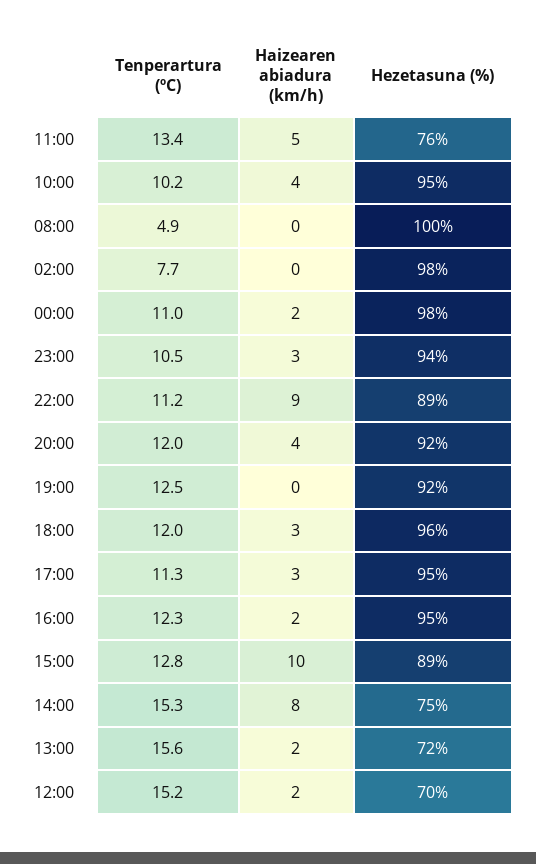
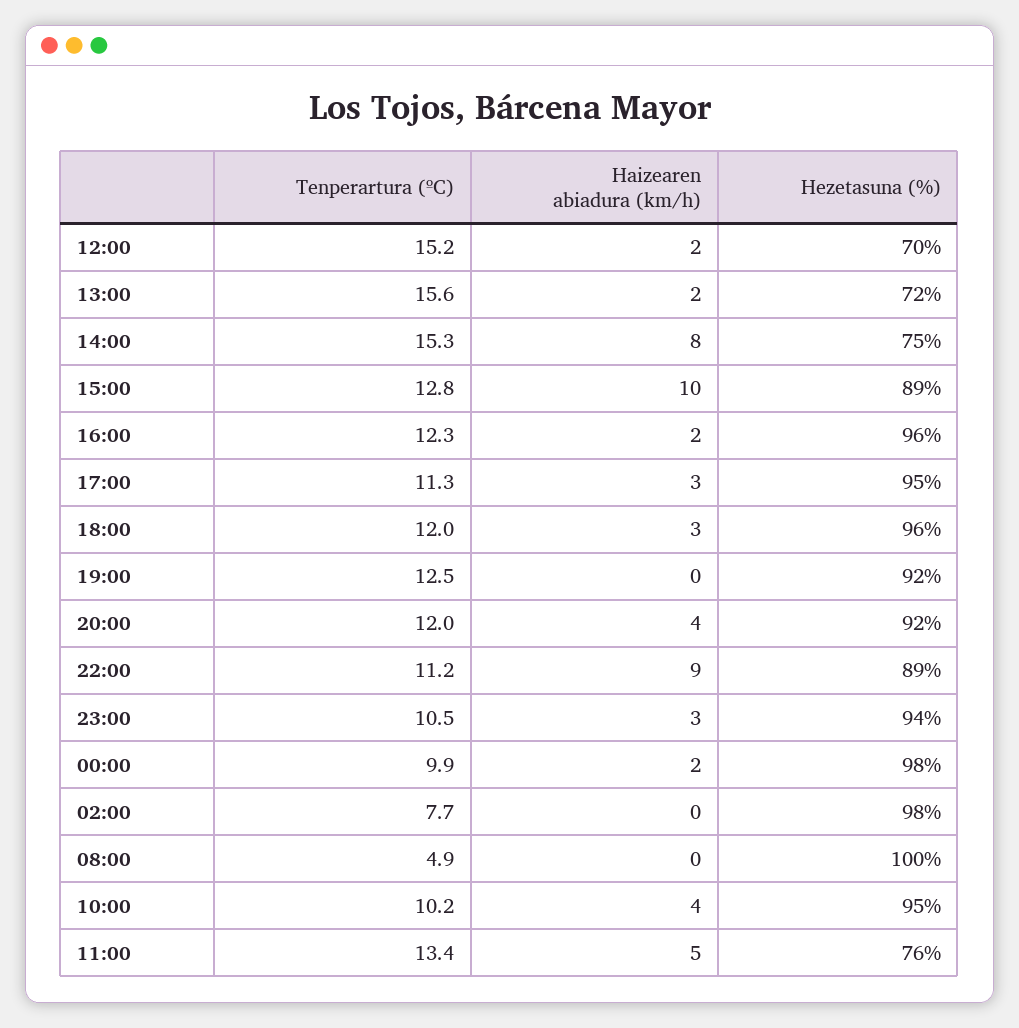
Tenperartura (ºC), 00:00: 11 -> 9.9
Hezetasuna (%), 16:00: 95 -> 96

